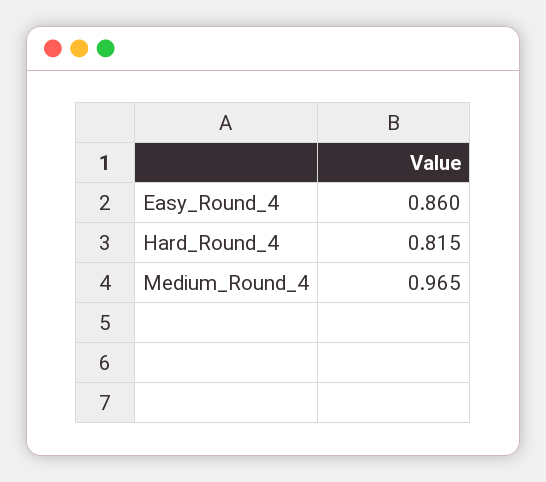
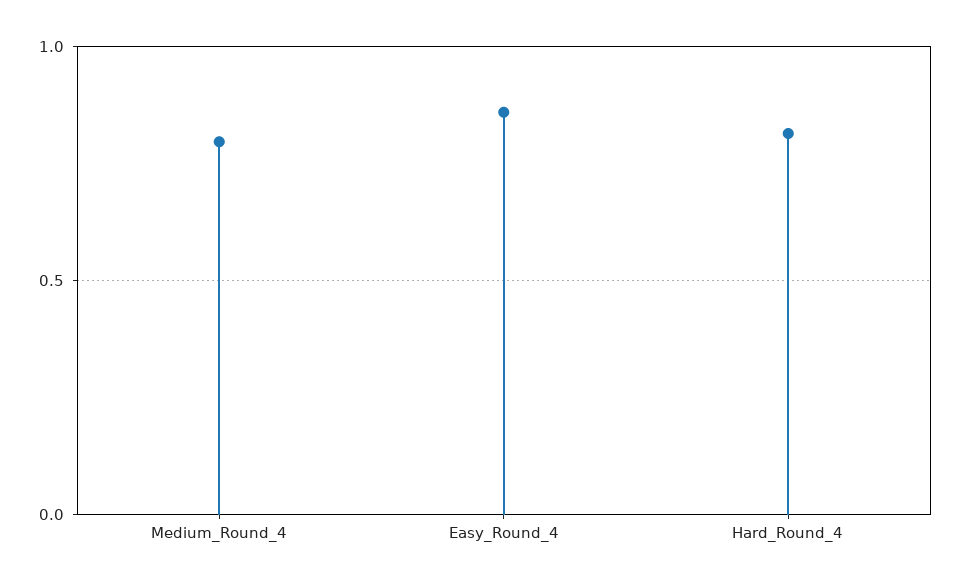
Medium_Round_4: 0.965 -> 0.8

